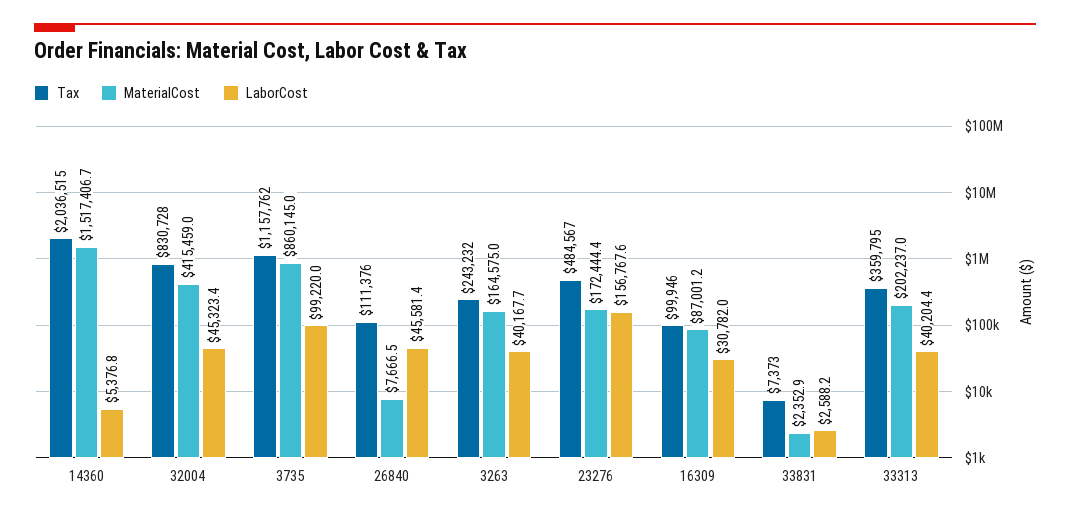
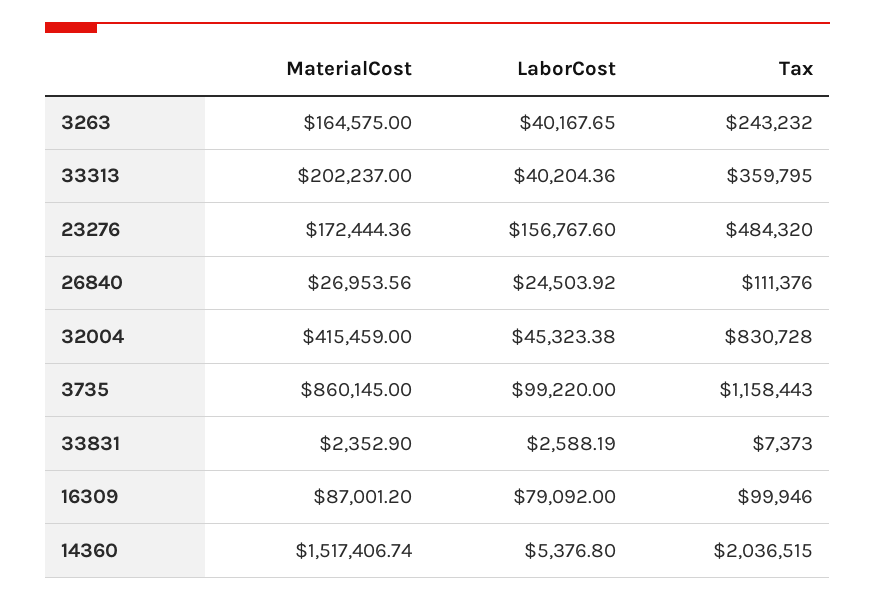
Tax, 3735: 1157762 -> 1158443
MaterialCost, 26840: 7666.5 -> 26953.56
LaborCost, 26840: 45581.4 -> 24503.92
Tax, 23276: 484567 -> 484320
LaborCost, 16309: 30782 -> 79092

